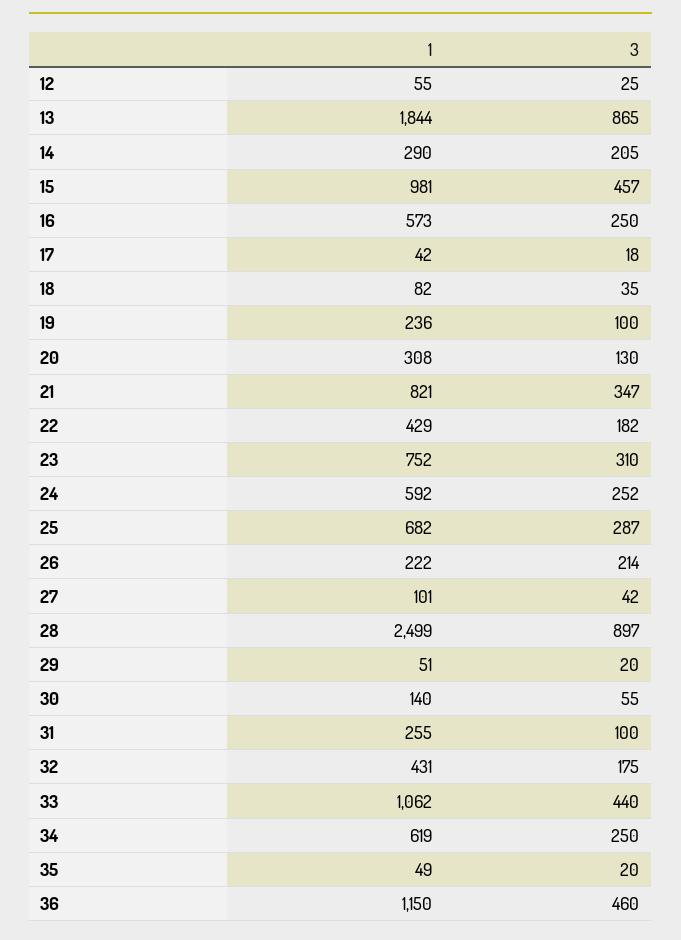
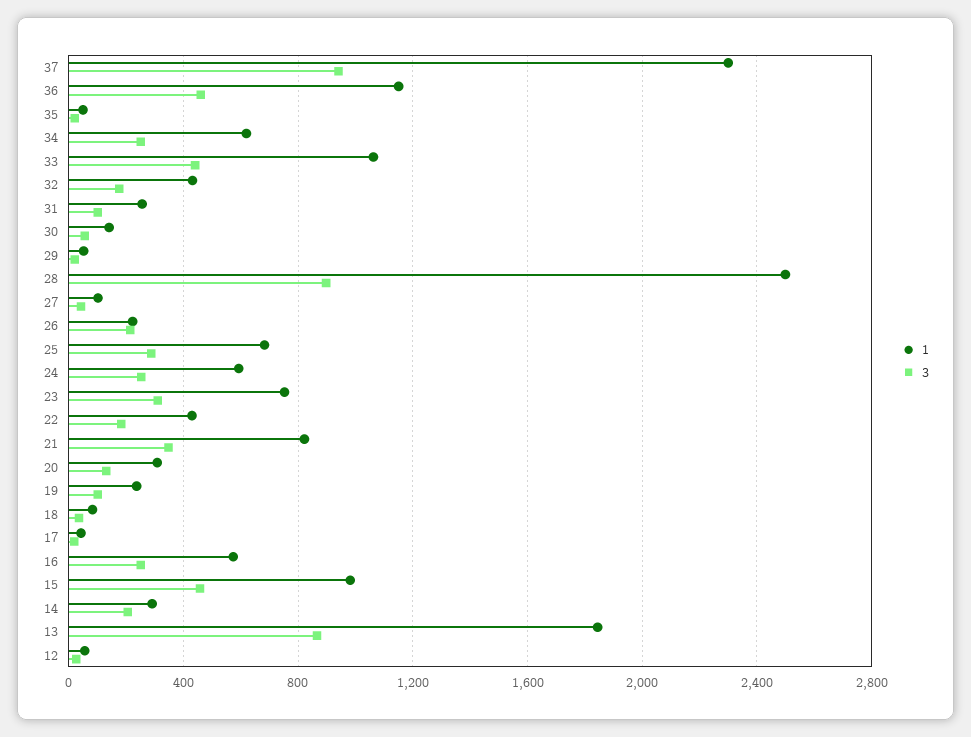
1, 37: none -> 2300
3, 37: none -> 950

